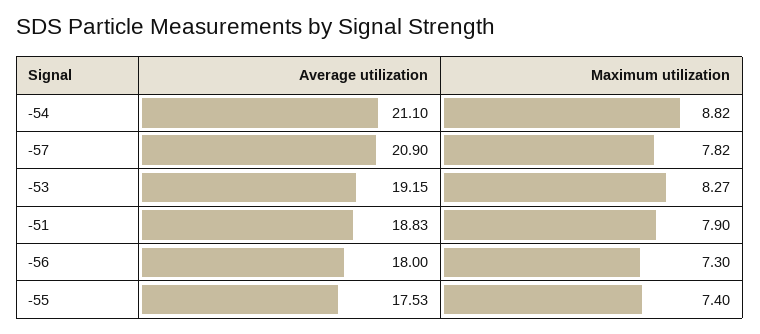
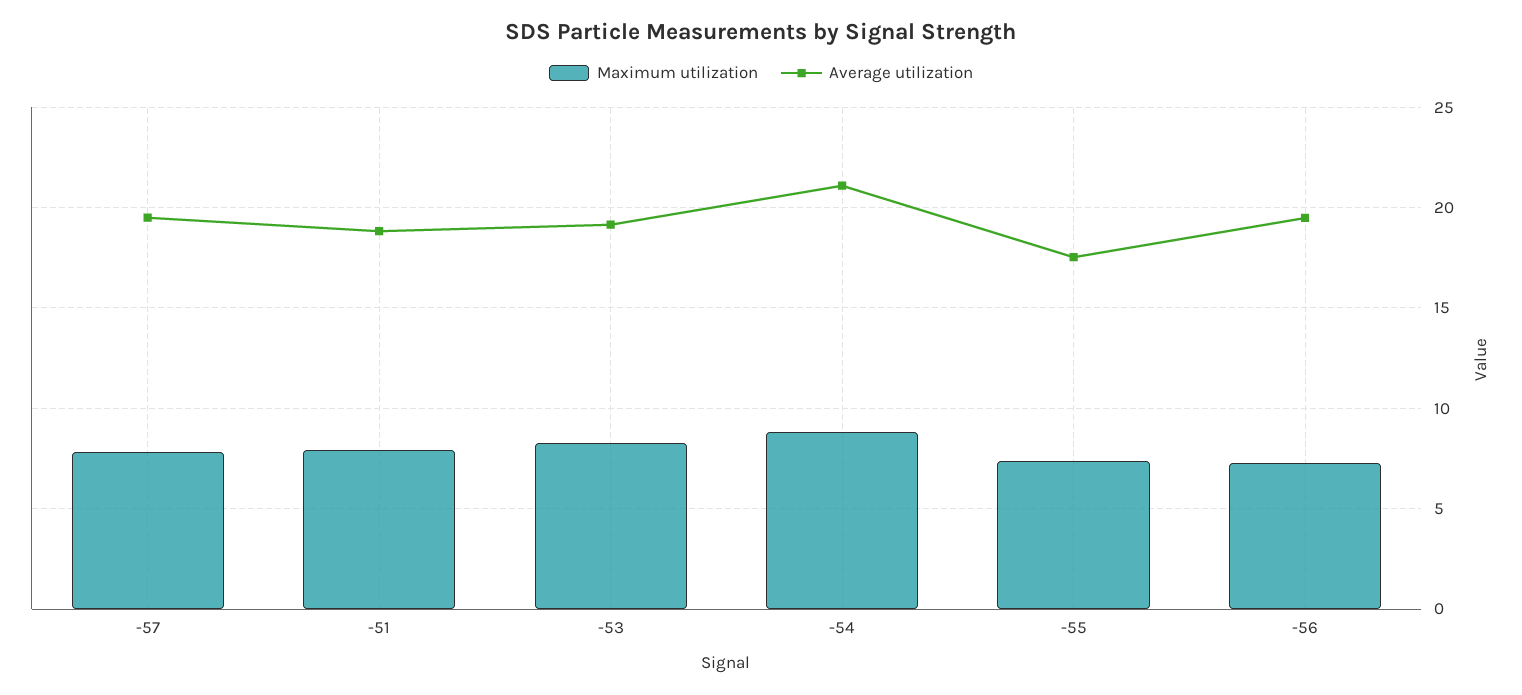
Average utilization, -57: 20.9 -> 19.5
Average utilization, -56: 18 -> 19.5

